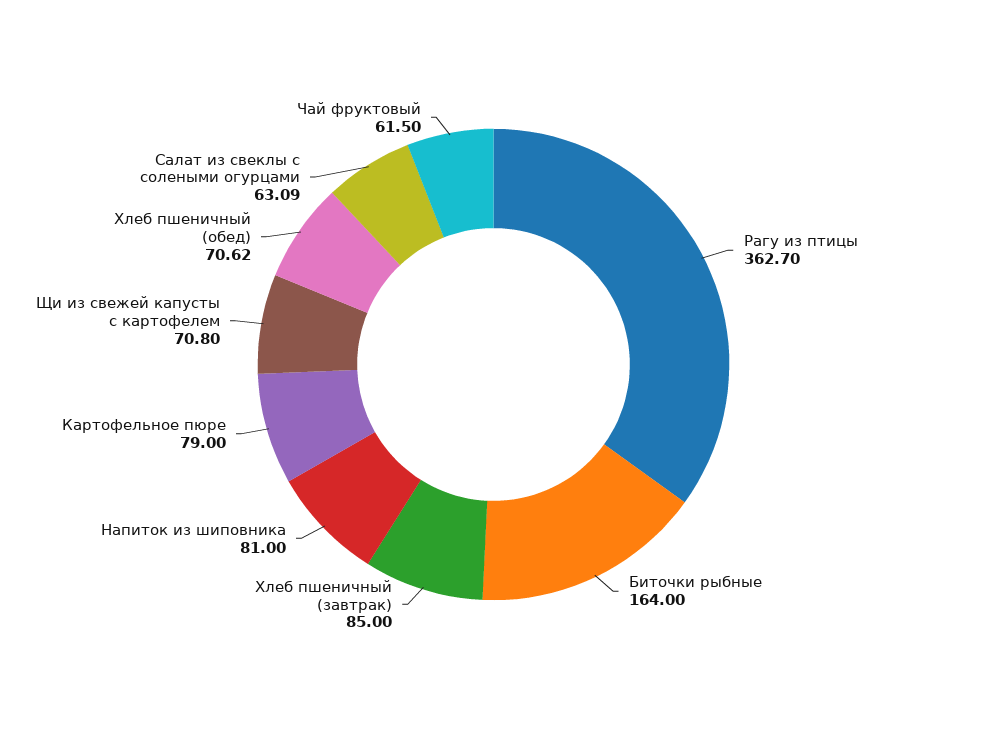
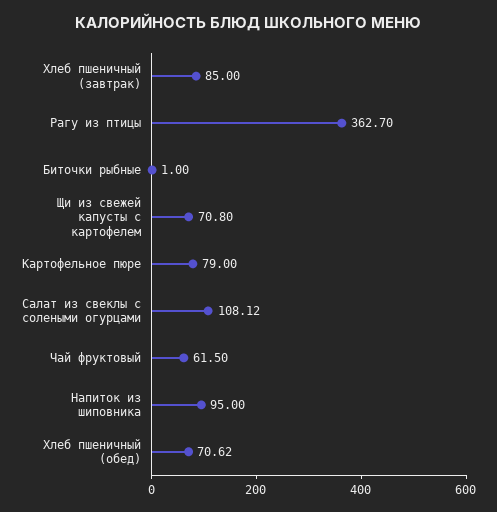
Биточки рыбные: 164 -> 1
Напиток из шиповника: 81 -> 95
Салат из свеклы с солеными огурцами: 63.09 -> 108.12

